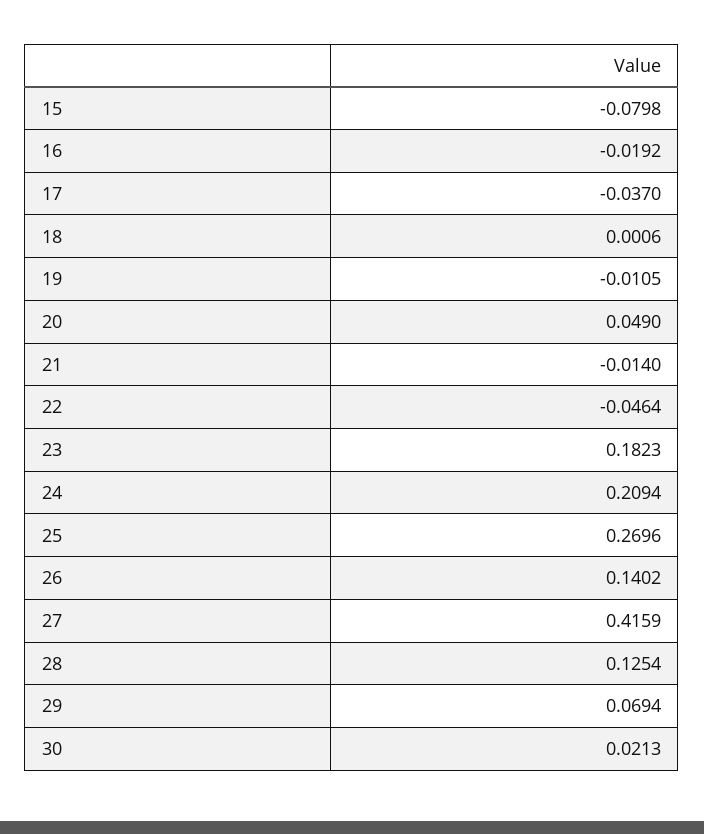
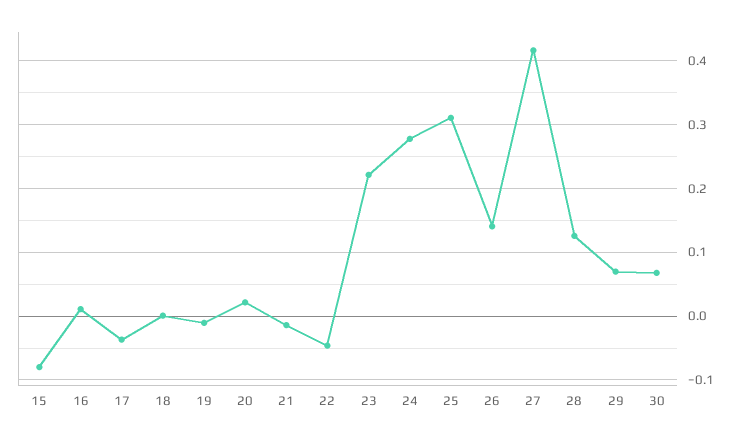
16: -0.0192 -> 0.01
20: 0.049 -> 0.02
23: 0.1823 -> 0.22
24: 0.2094 -> 0.28
25: 0.2696 -> 0.31
30: 0.0213 -> 0.07

